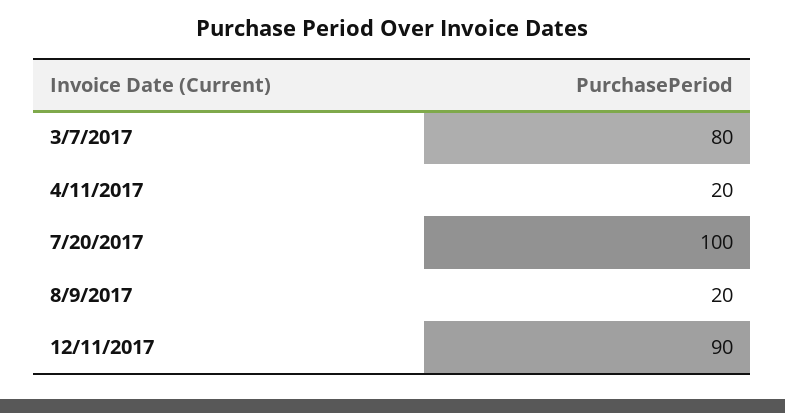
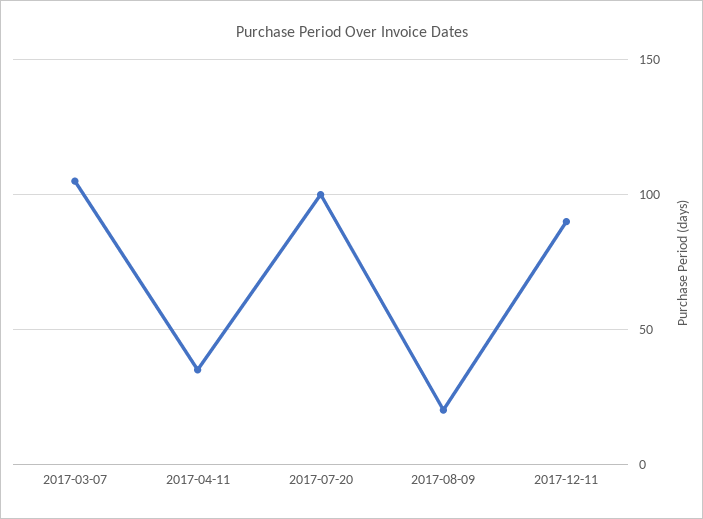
3/7/2017: 80 -> 105
4/11/2017: 20 -> 35

